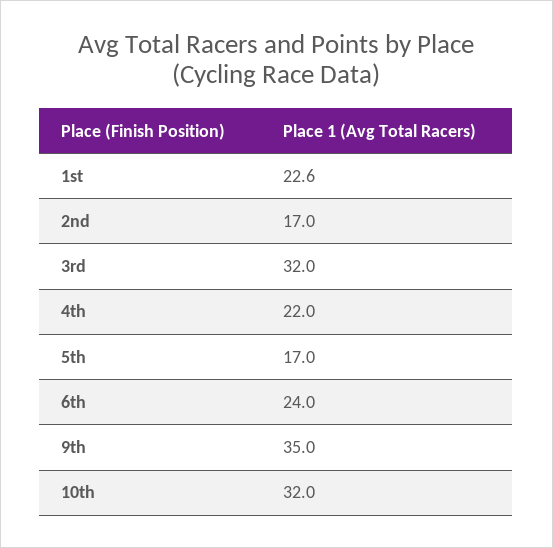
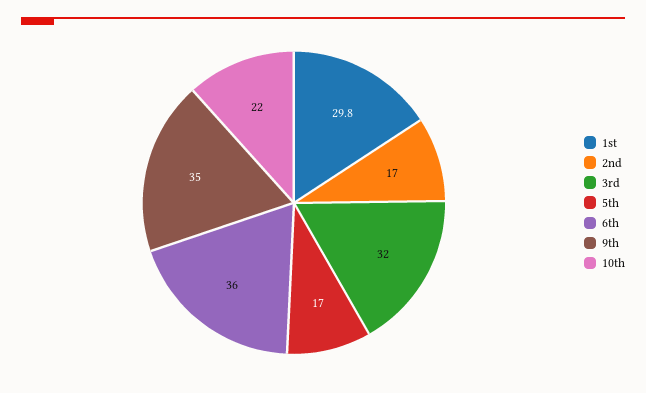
1st: 22.6 -> 29.8
4th: 22 -> none
6th: 24 -> 36
10th: 32 -> 22

